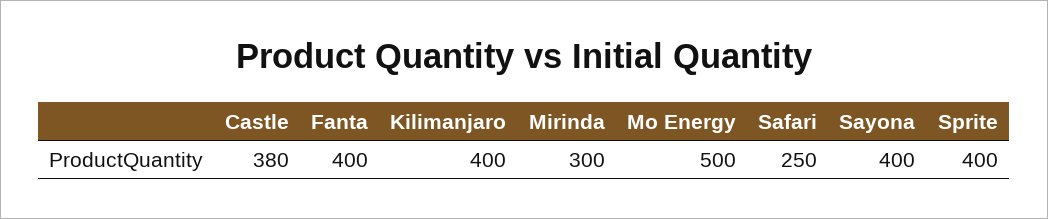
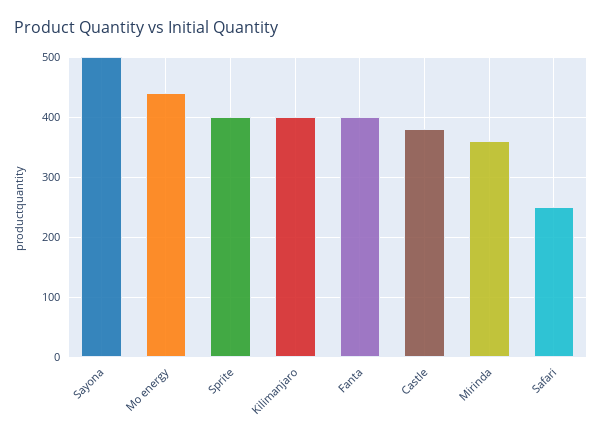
Mirinda: 300 -> 360
Mo Energy: 500 -> 440
Sayona: 400 -> 500

